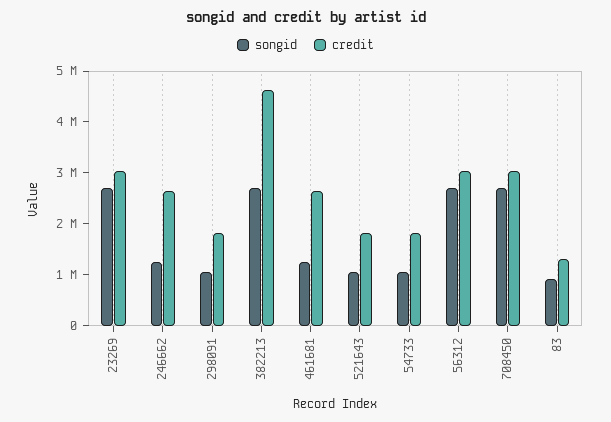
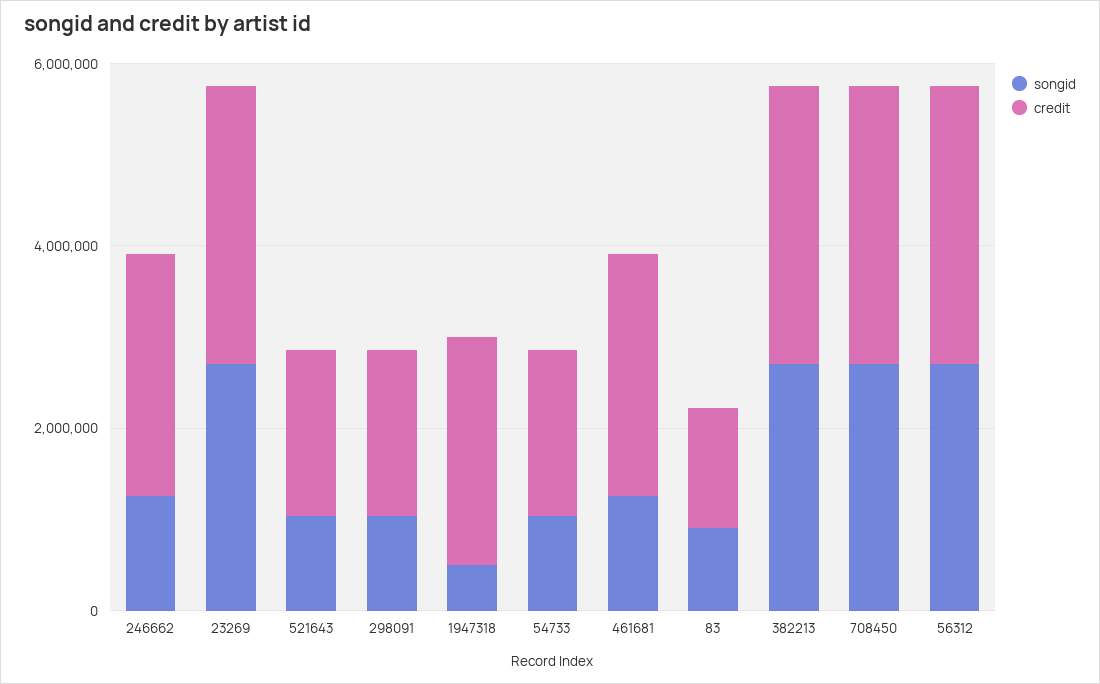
credit, 382213: 4600000 -> 3000000
songid, 1947318: none -> 500000
credit, 1947318: none -> 2500000

